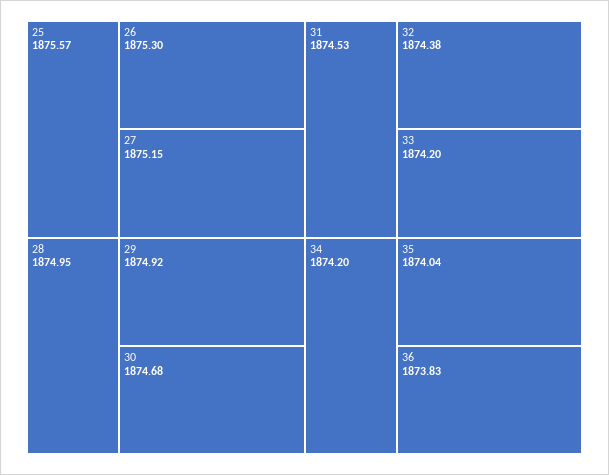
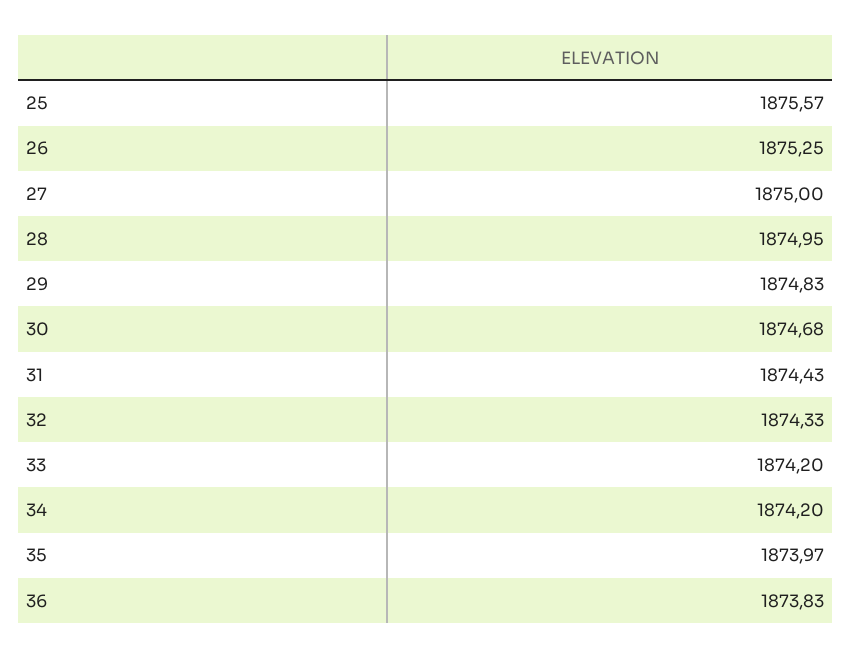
26: 1875.3 -> 1875.25
27: 1875.15 -> 1875
29: 1874.92 -> 1874.83
31: 1874.53 -> 1874.43
32: 1874.38 -> 1874.33
35: 1874.04 -> 1873.97

